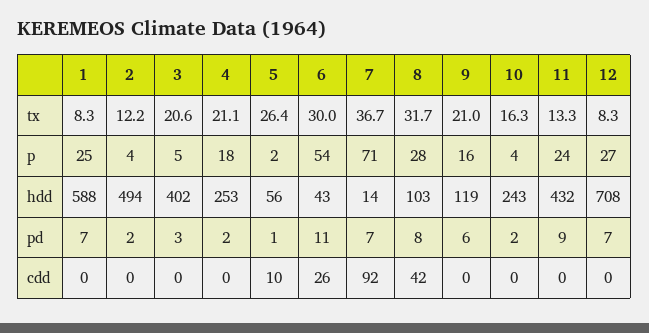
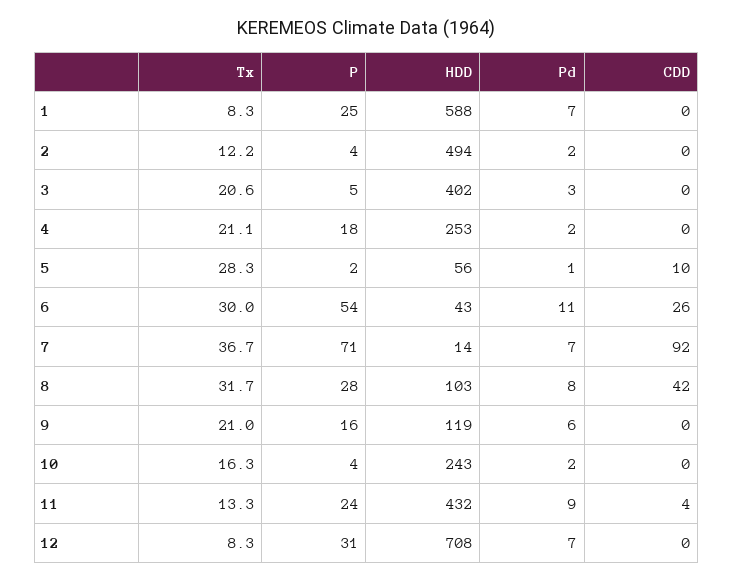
5, tx: 26.4 -> 28.3
12, p: 27 -> 31
11, cdd: 0 -> 4

